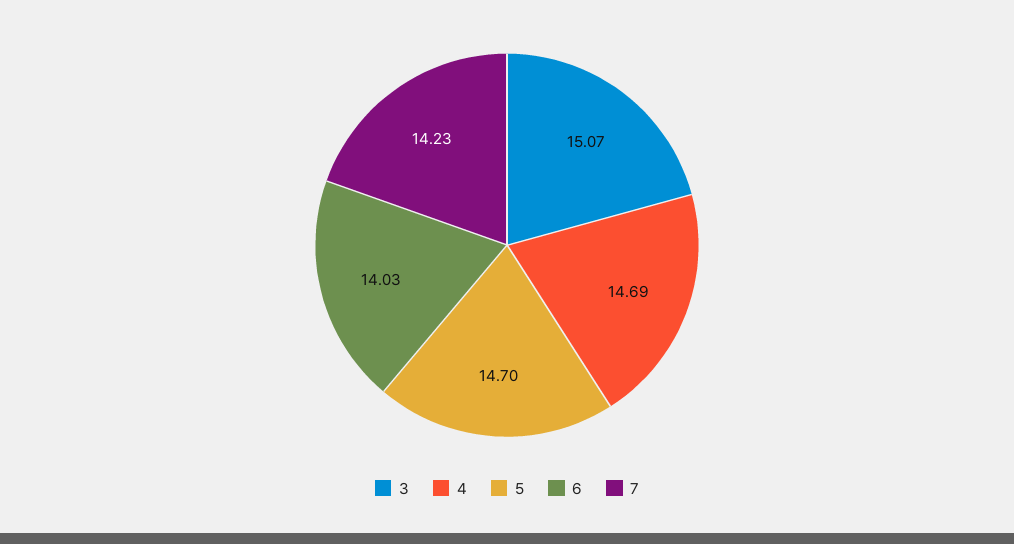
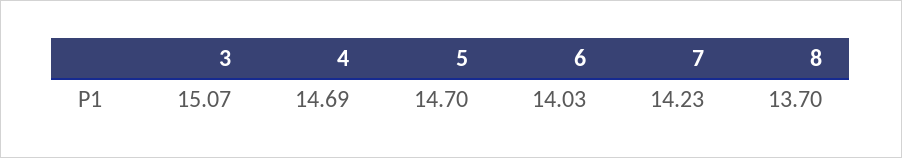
8: none -> 13.7

